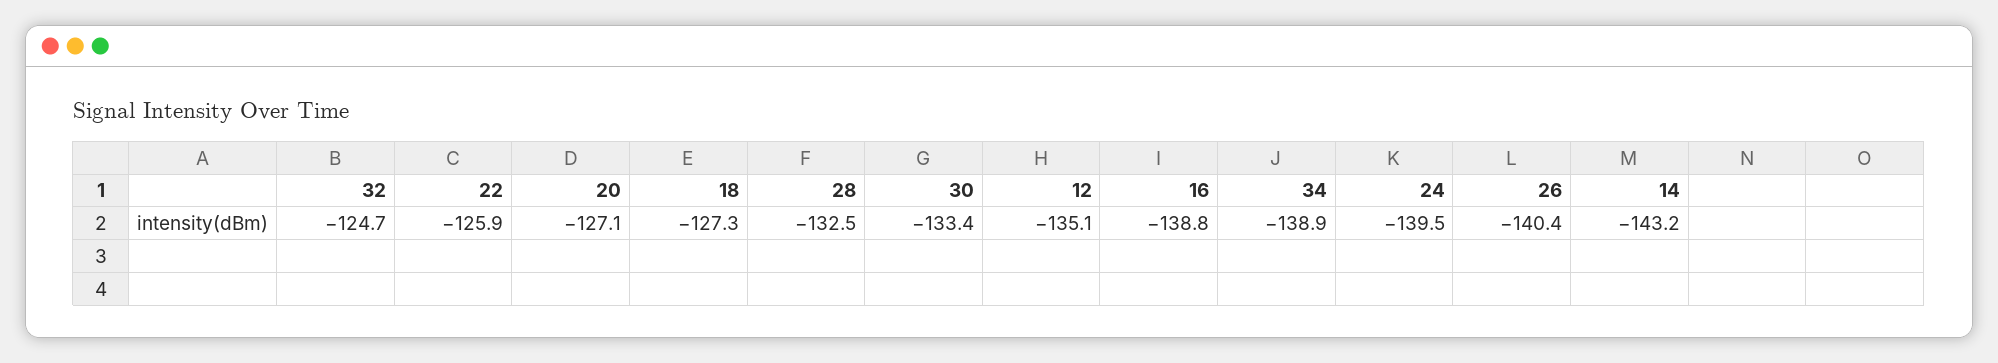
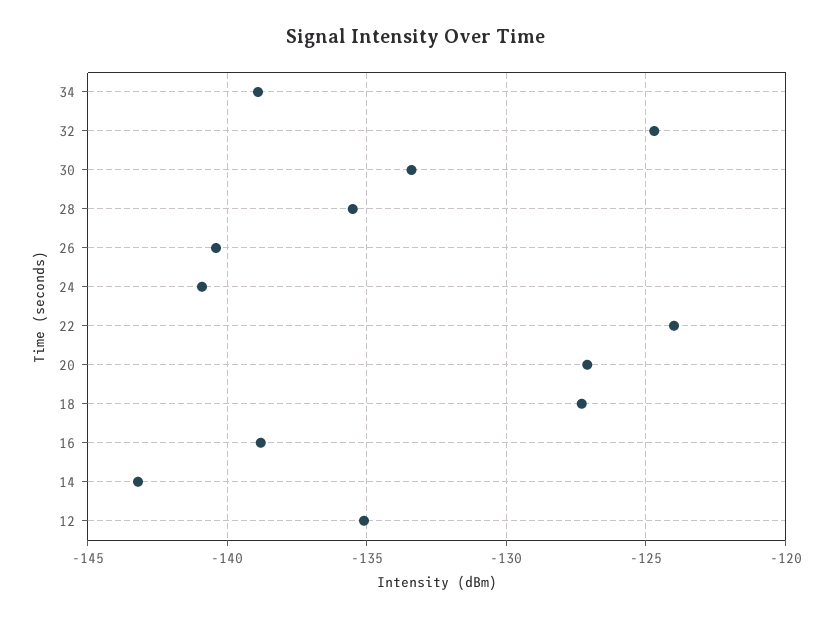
22: -125.9 -> -124
28: -132.5 -> -135.5
24: -139.5 -> -141

